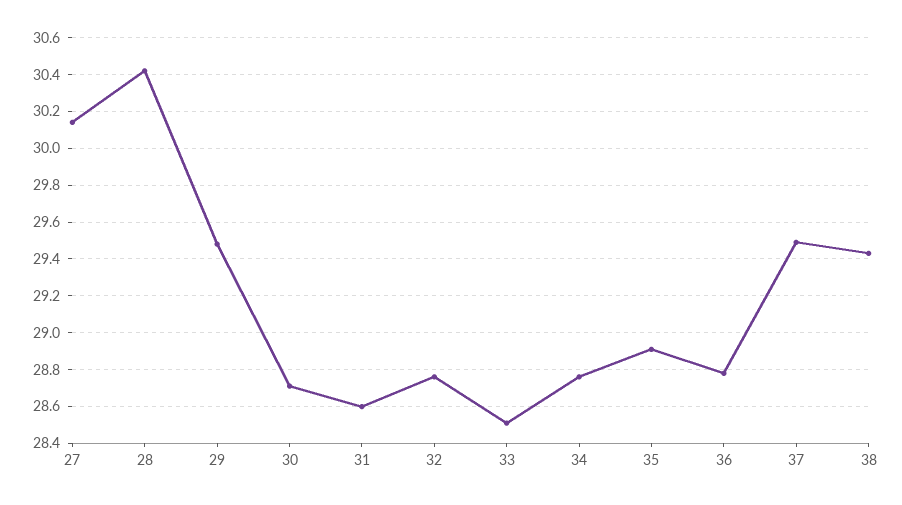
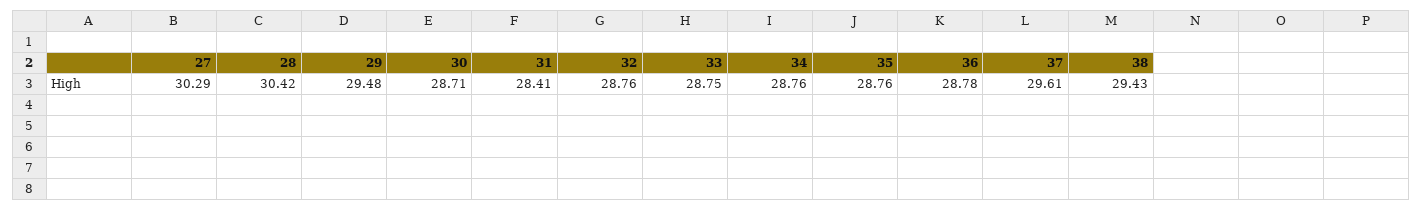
27: 30.15 -> 30.29
31: 28.6 -> 28.41
33: 28.5 -> 28.75
35: 28.9 -> 28.76
37: 29.5 -> 29.61

